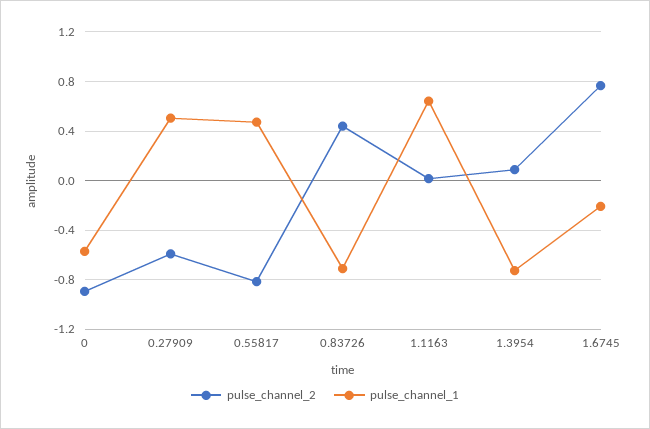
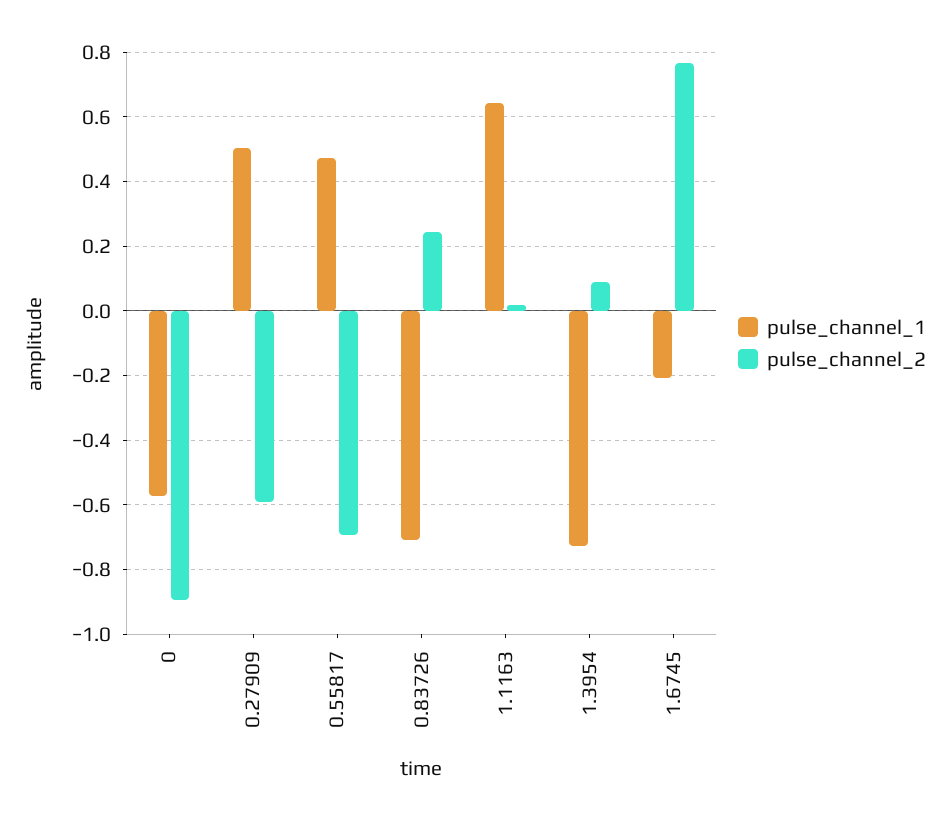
pulse_channel_2, 0.55817: -0.8 -> -0.7
pulse_channel_2, 0.83726: 0.45 -> 0.24

